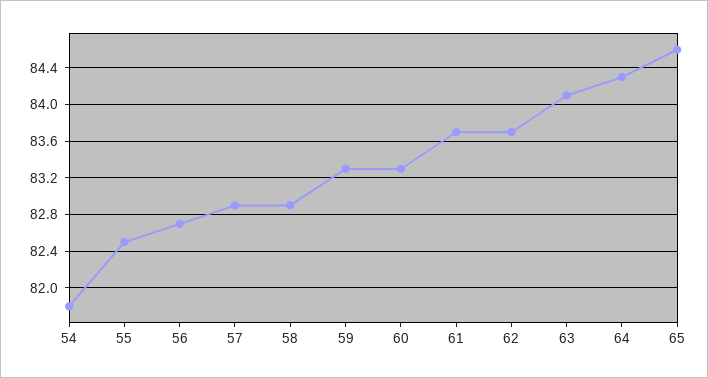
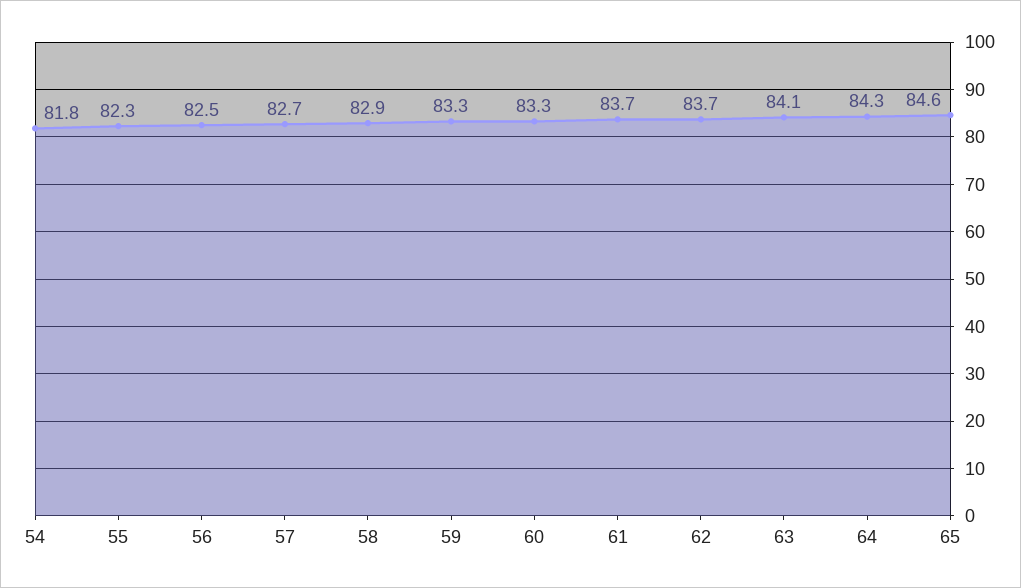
55: 82.5 -> 82.3
56: 82.7 -> 82.5
57: 82.9 -> 82.7

